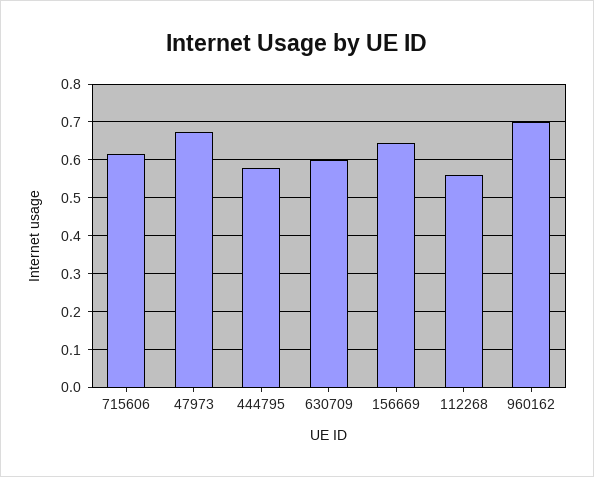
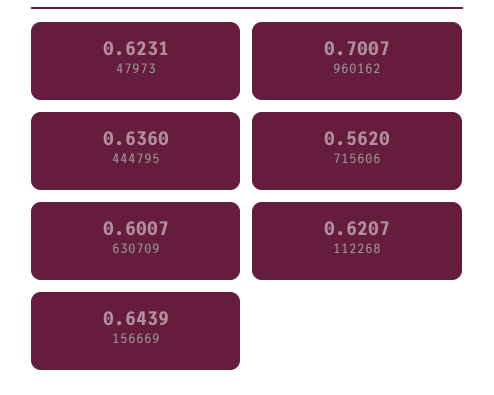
715606: 0.62 -> 0.562
47973: 0.68 -> 0.6231
444795: 0.58 -> 0.636
112268: 0.56 -> 0.6207

